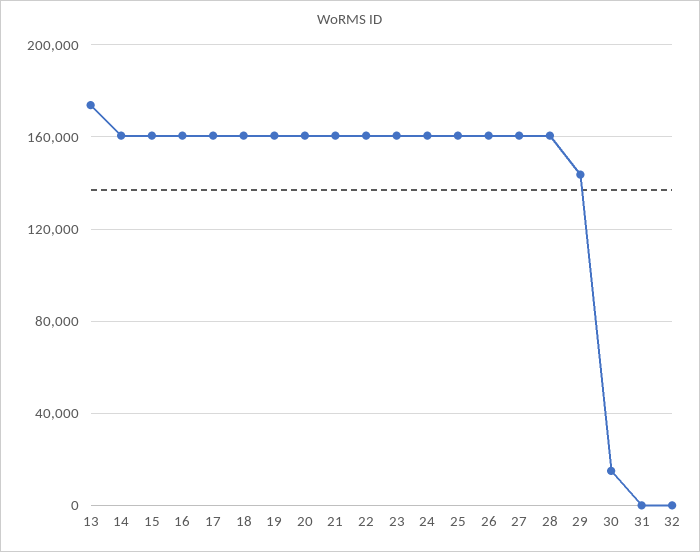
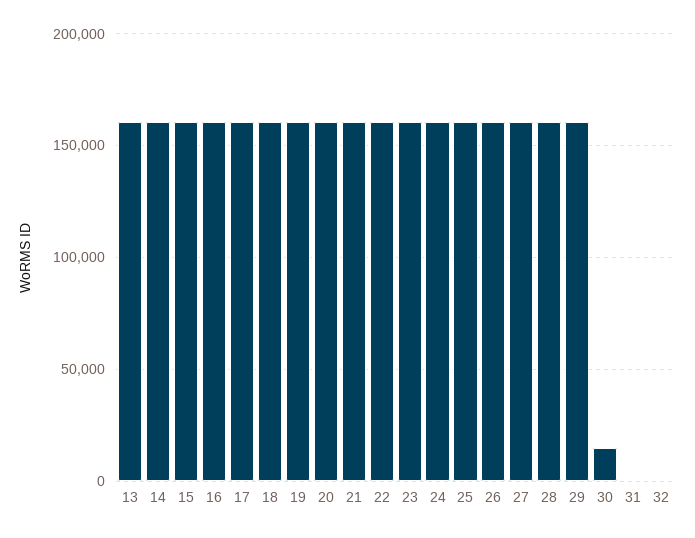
13: 175000 -> 160000
29: 145000 -> 160000

